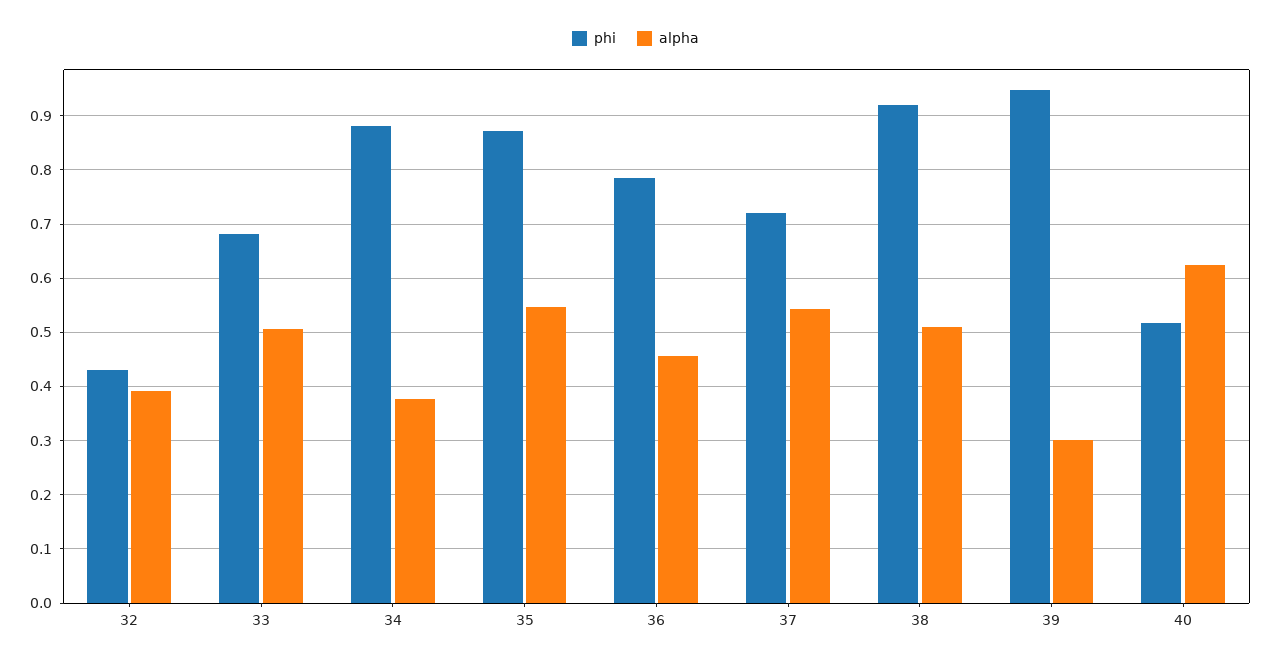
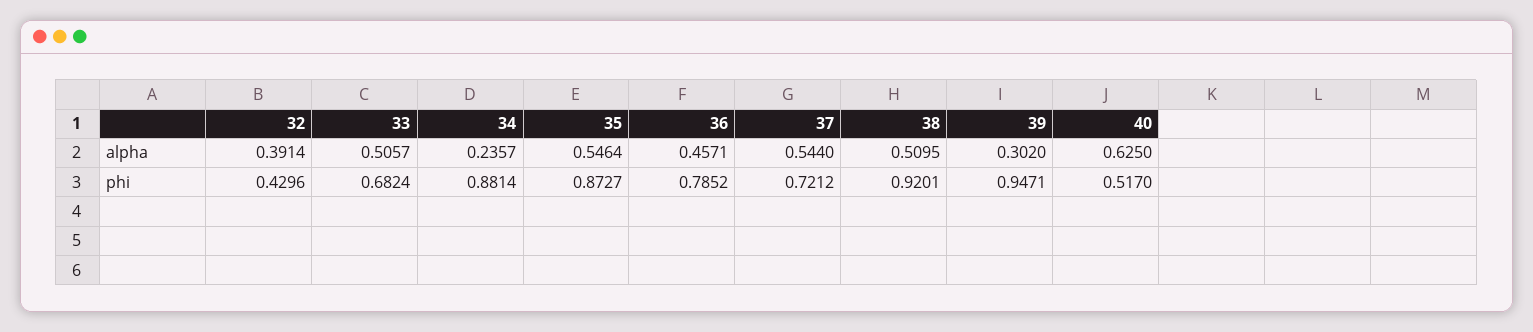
alpha, 34: 0.38 -> 0.2357

